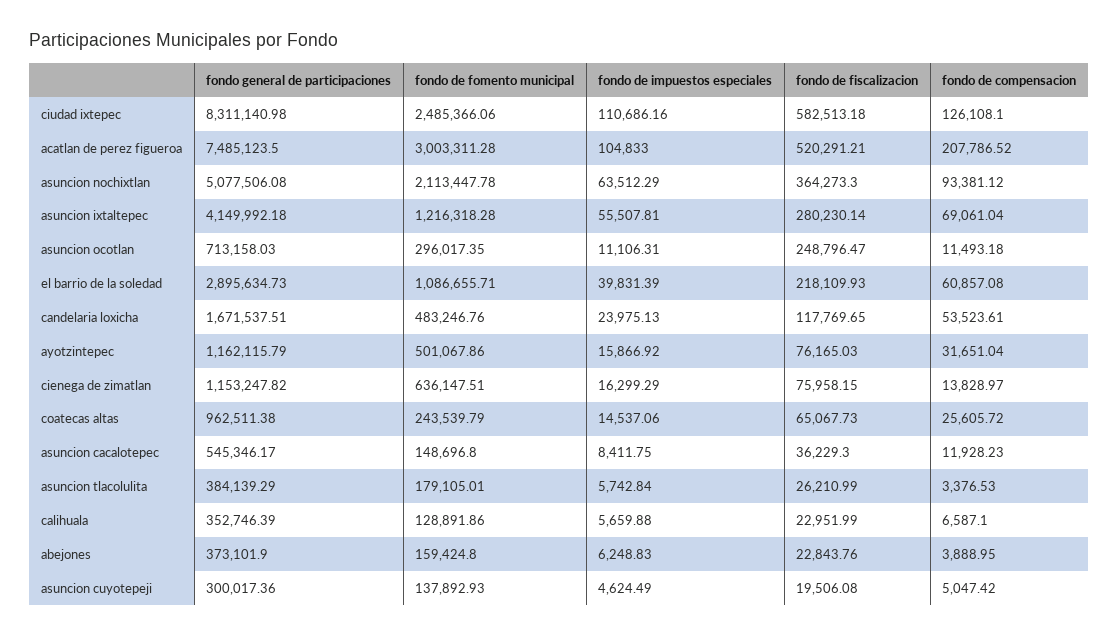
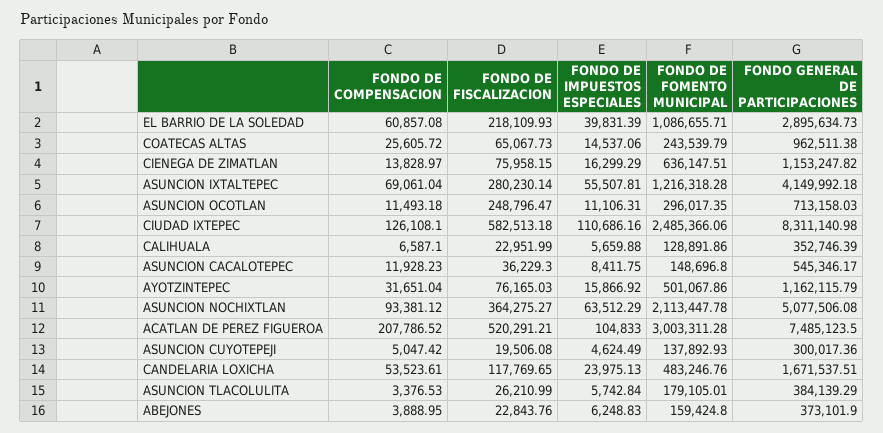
fondo de fiscalizacion, asuncion nochixtlan: 364273.3 -> 364275.27

